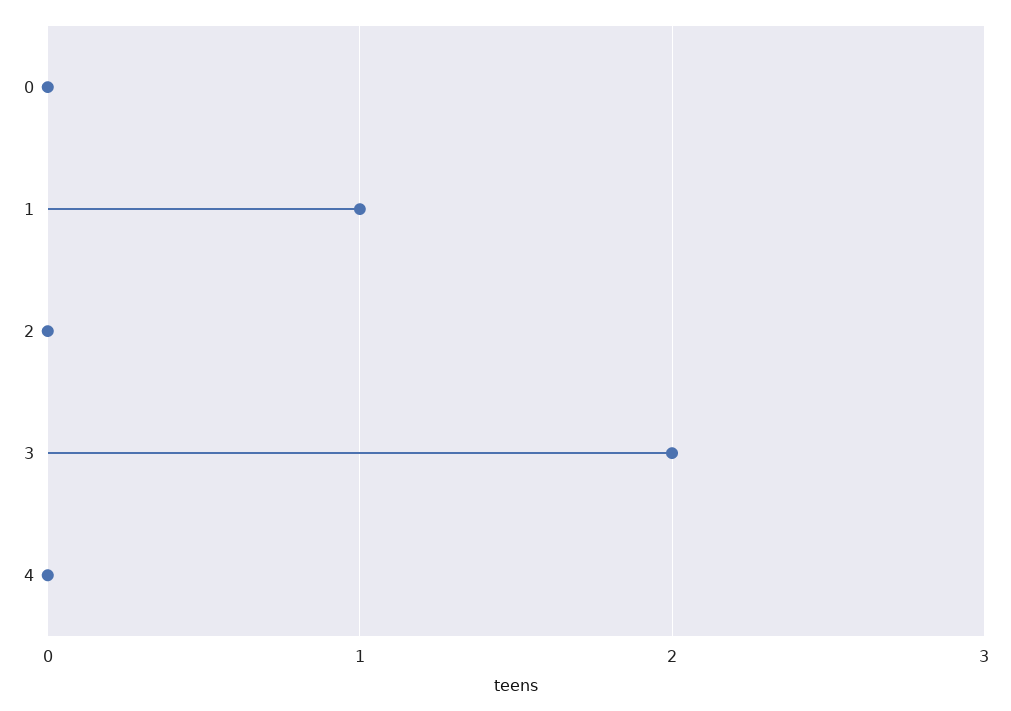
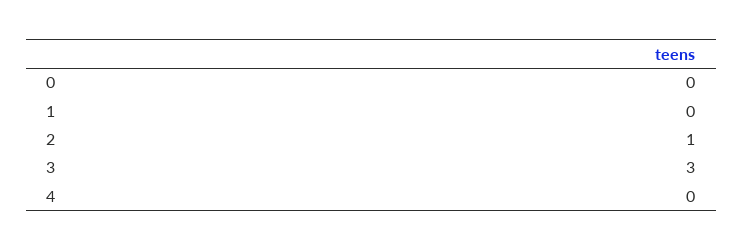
1: 1 -> 0
2: 0 -> 1
3: 2 -> 3

